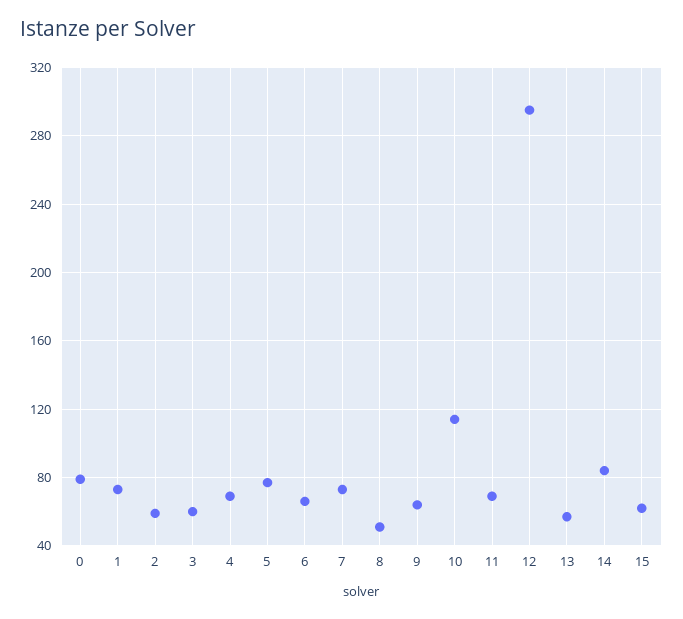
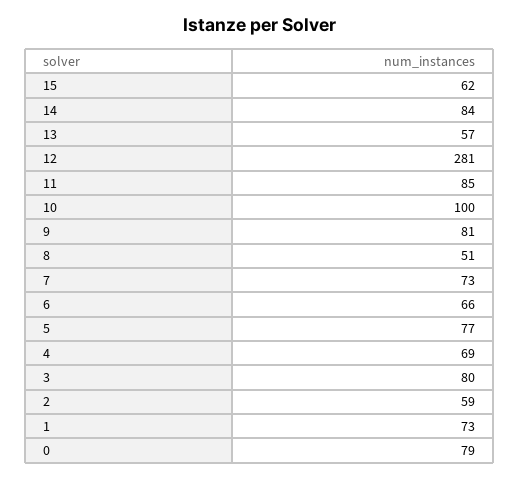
3: 60 -> 80
9: 65 -> 81
10: 115 -> 100
11: 70 -> 85
12: 295 -> 281

